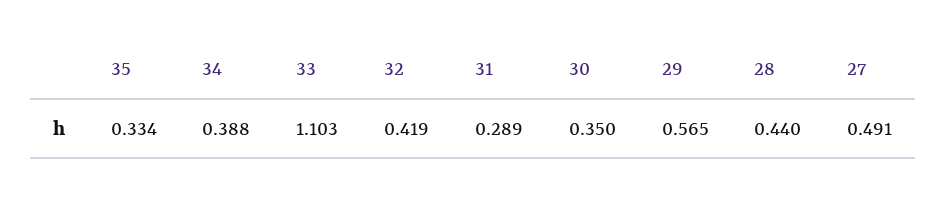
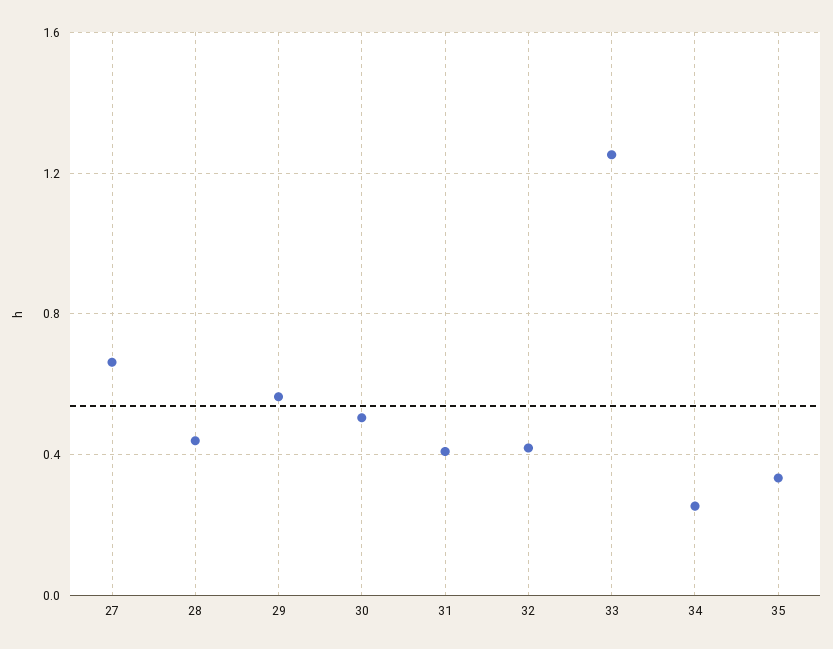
34: 0.388 -> 0.25
33: 1.103 -> 1.25
31: 0.289 -> 0.4
30: 0.35 -> 0.5
27: 0.491 -> 0.65

